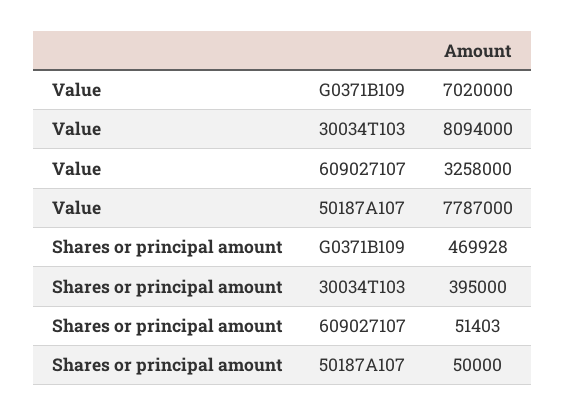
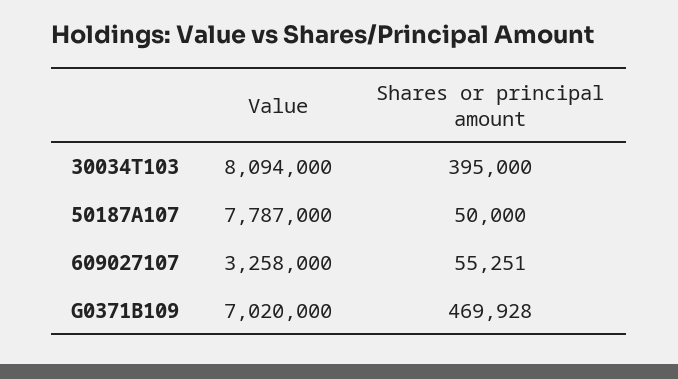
Shares or principal amount, 609027107: 51403 -> 55251

